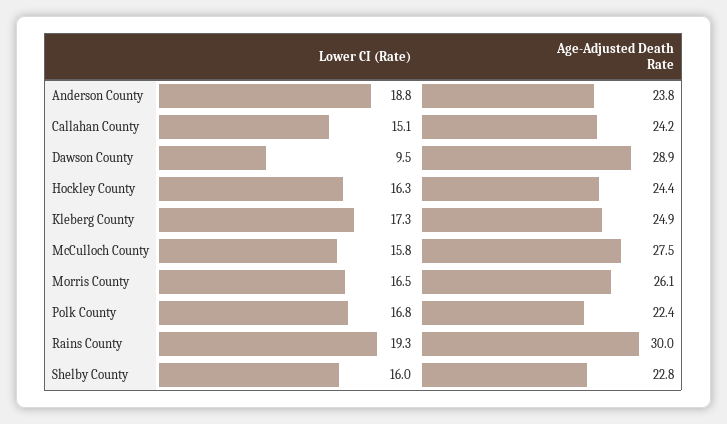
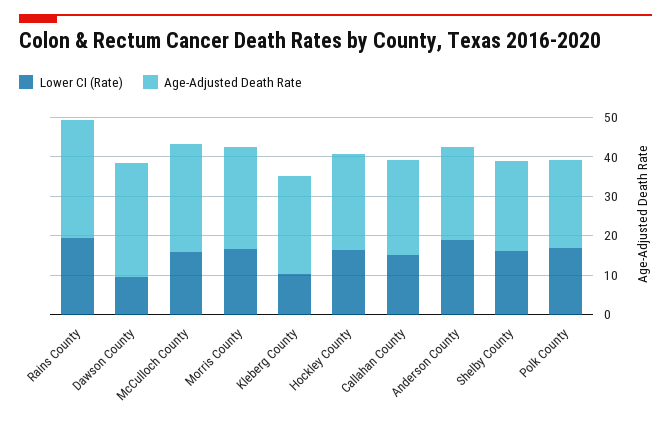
Lower CI (Rate), Kleberg County: 17.3 -> 10

